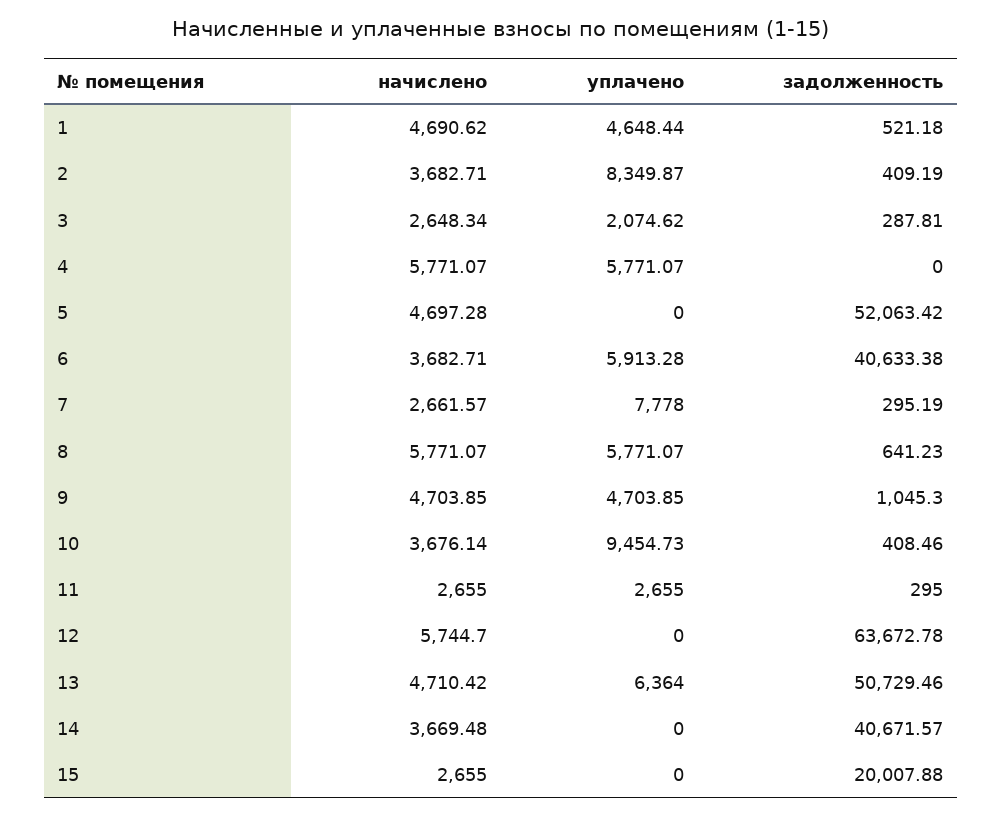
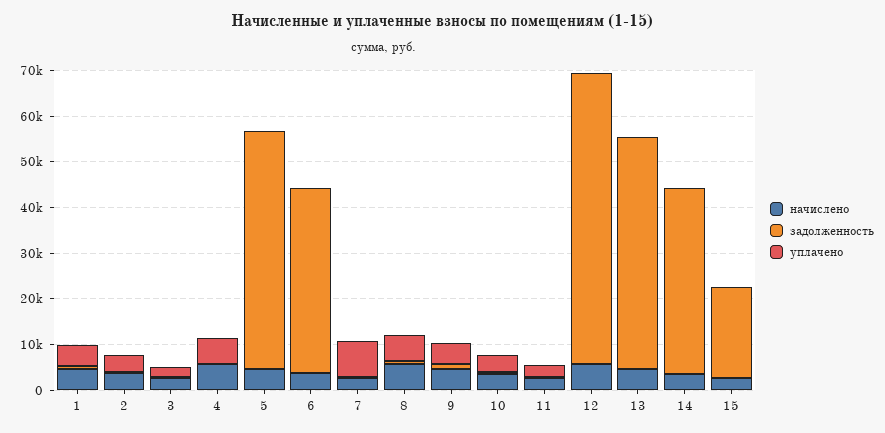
уплачено, 2: 8349.87 -> 4000
уплачено, 6: 5913.28 -> 0
уплачено, 10: 9454.73 -> 4000
уплачено, 13: 6364 -> 0

